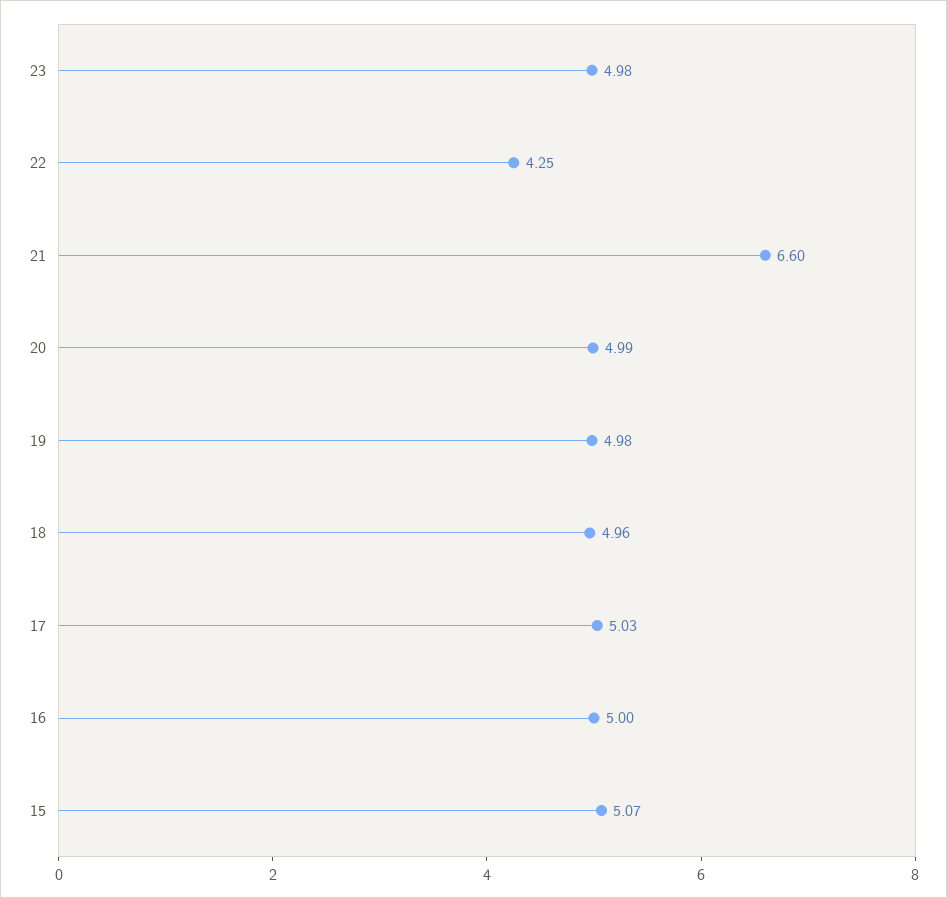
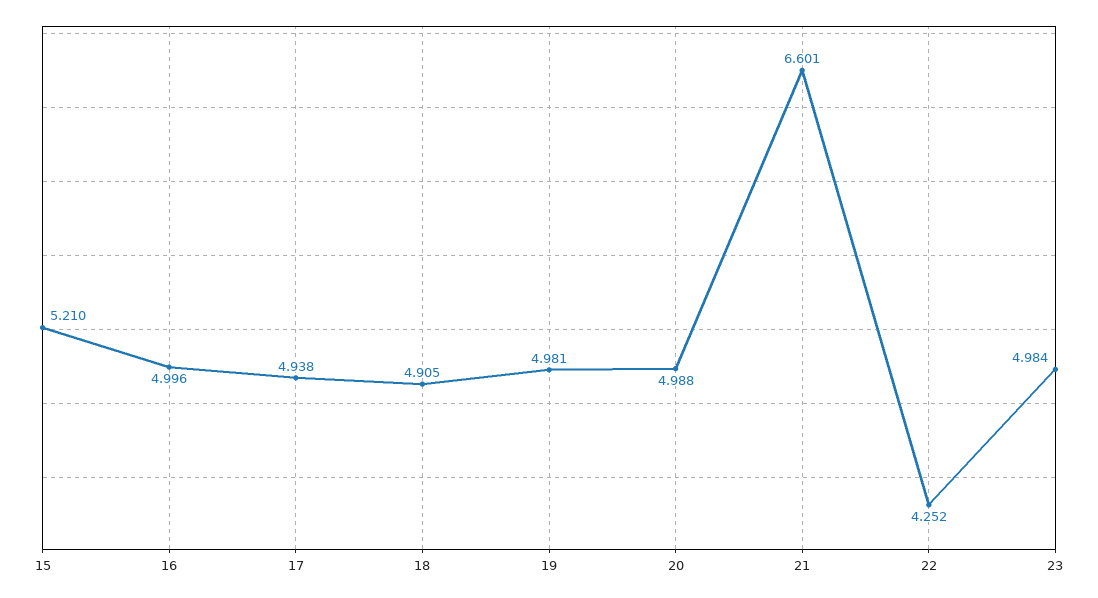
18: 4.96 -> 4.905
17: 5.03 -> 4.938
15: 5.07 -> 5.21

